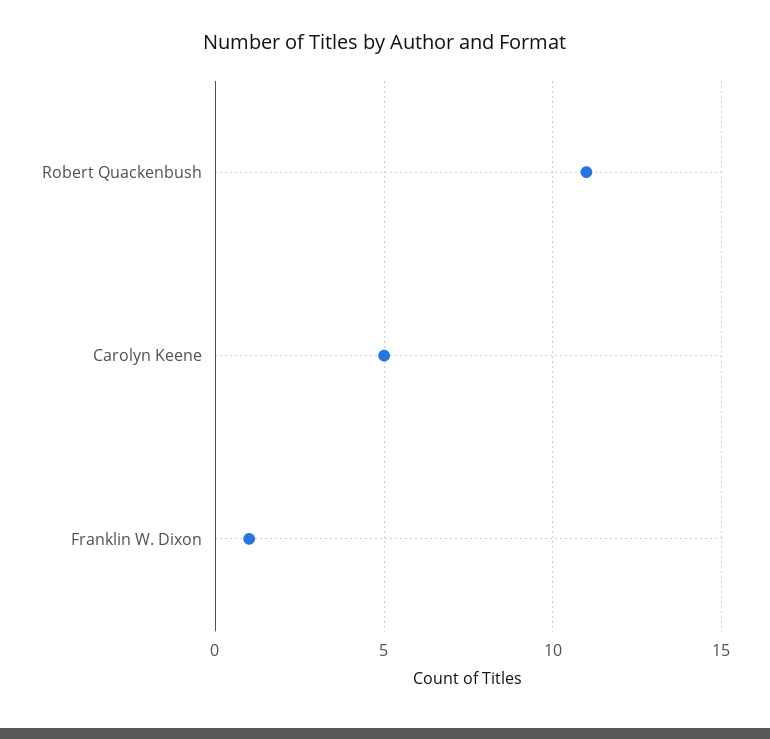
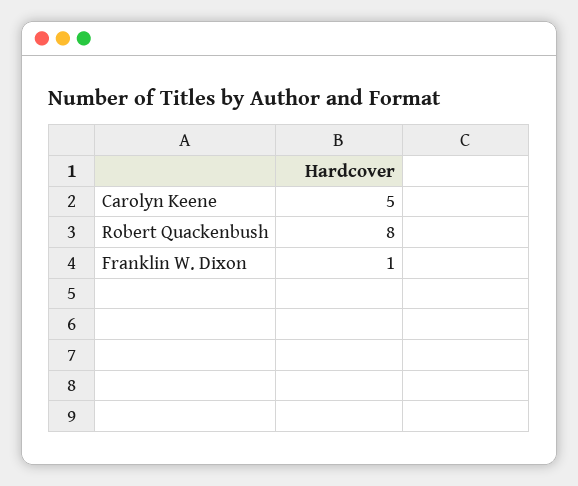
Robert Quackenbush: 11 -> 8

